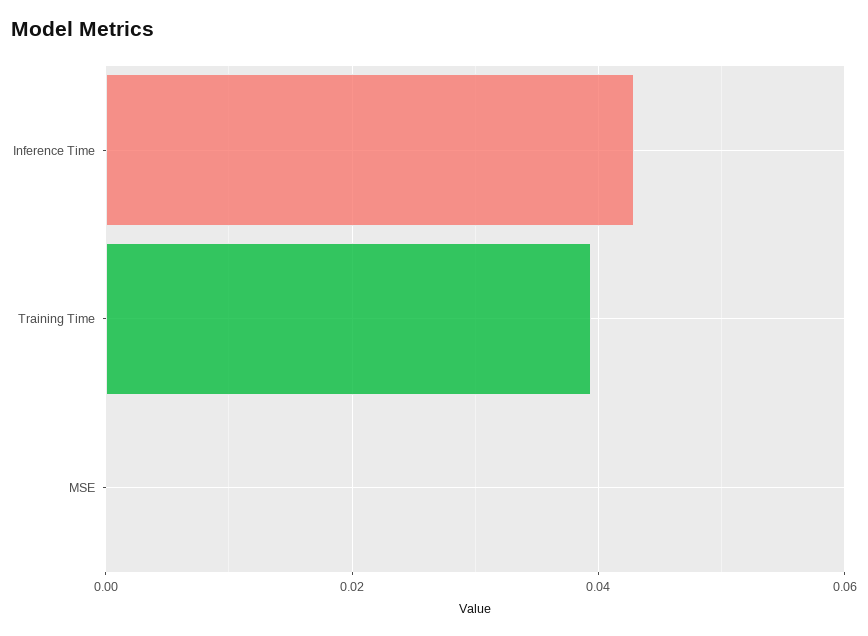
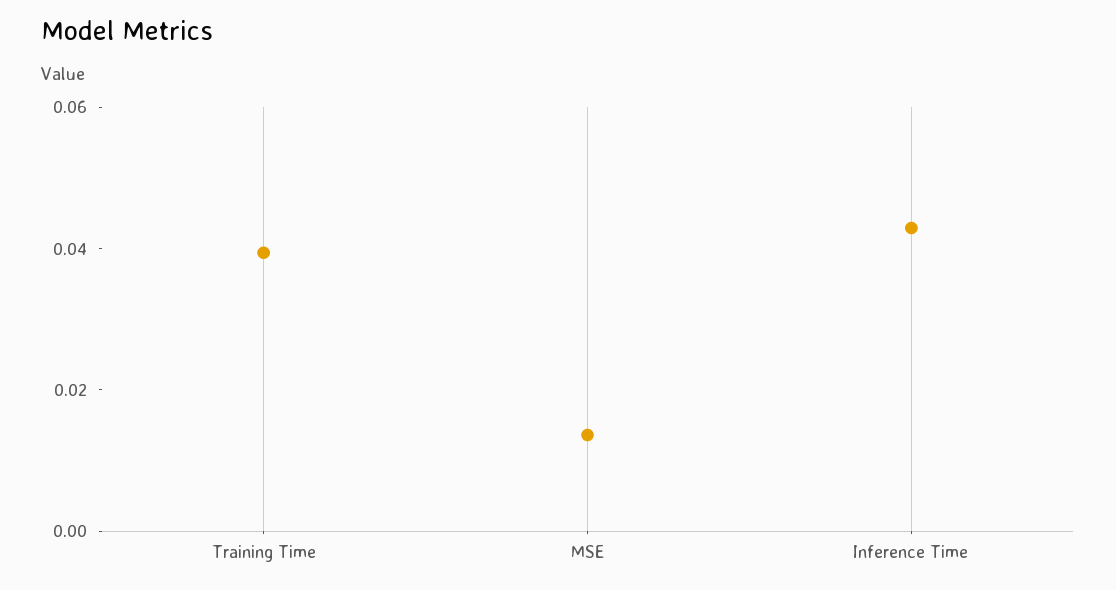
MSE: 0 -> 0.015

